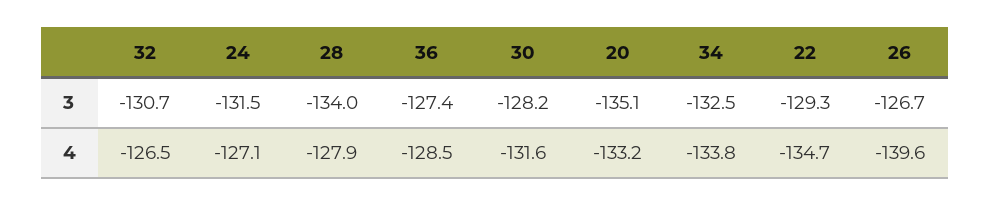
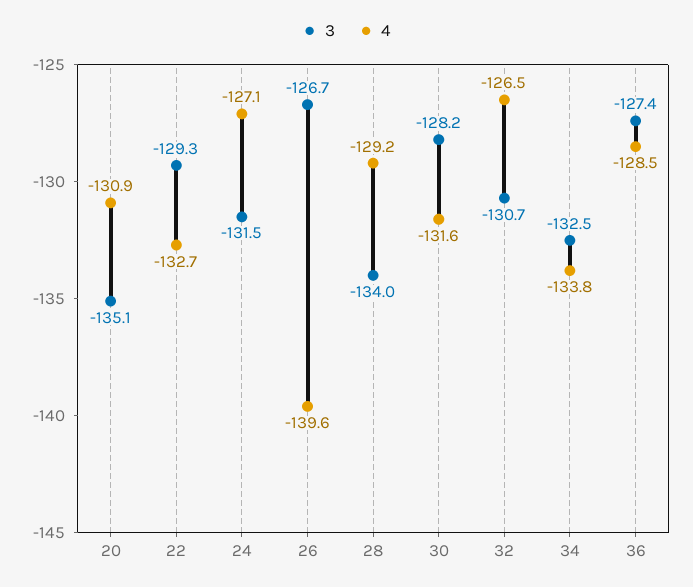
4, 28: -127.9 -> -129.2
4, 20: -133.2 -> -130.9
4, 22: -134.7 -> -132.7

